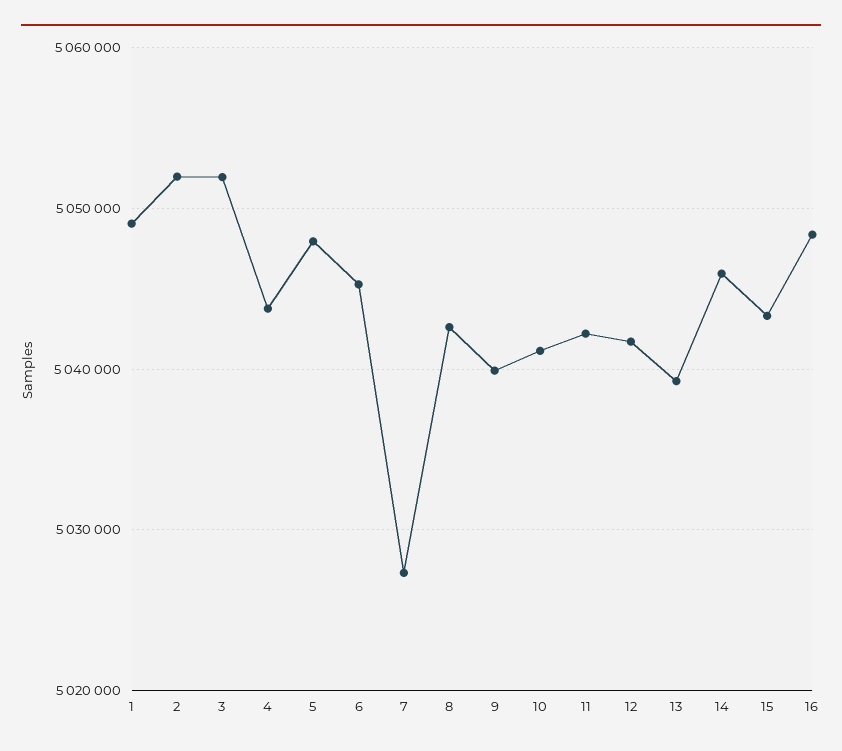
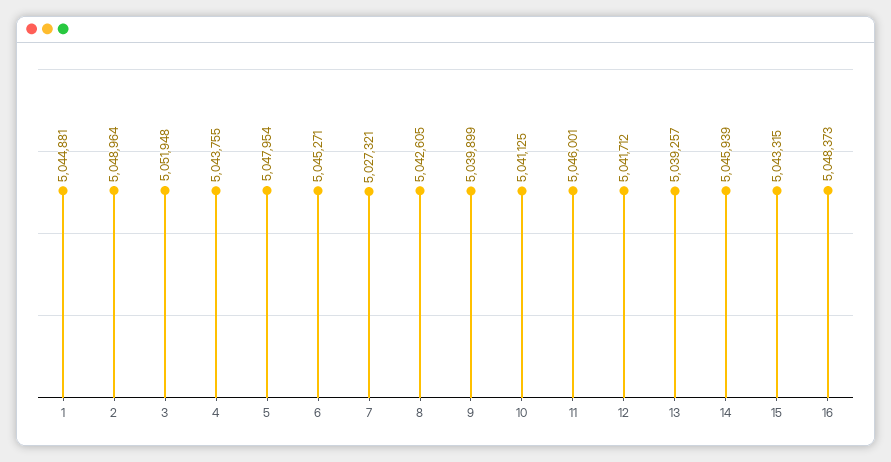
1: 5049000 -> 5044881
2: 5052000 -> 5048964
11: 5042000 -> 5046001

